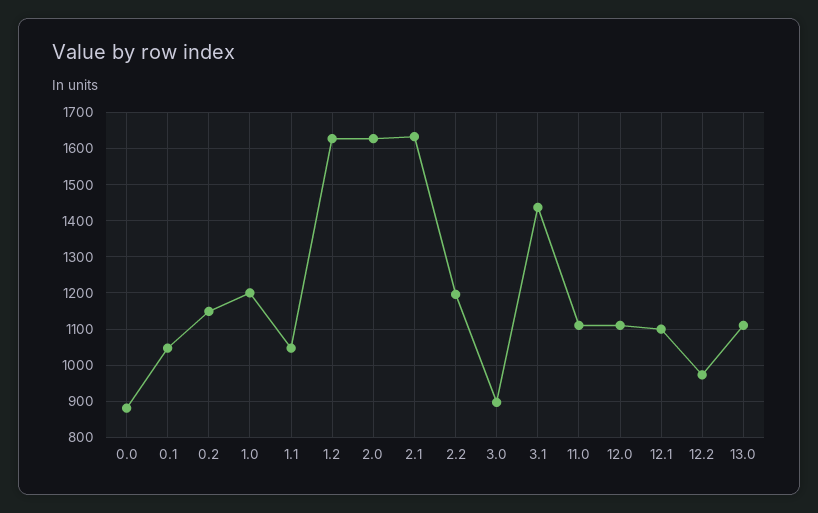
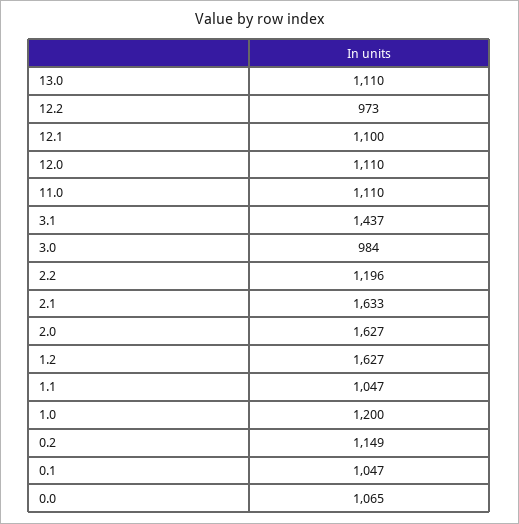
0.0: 880 -> 1065
3.0: 900 -> 984

